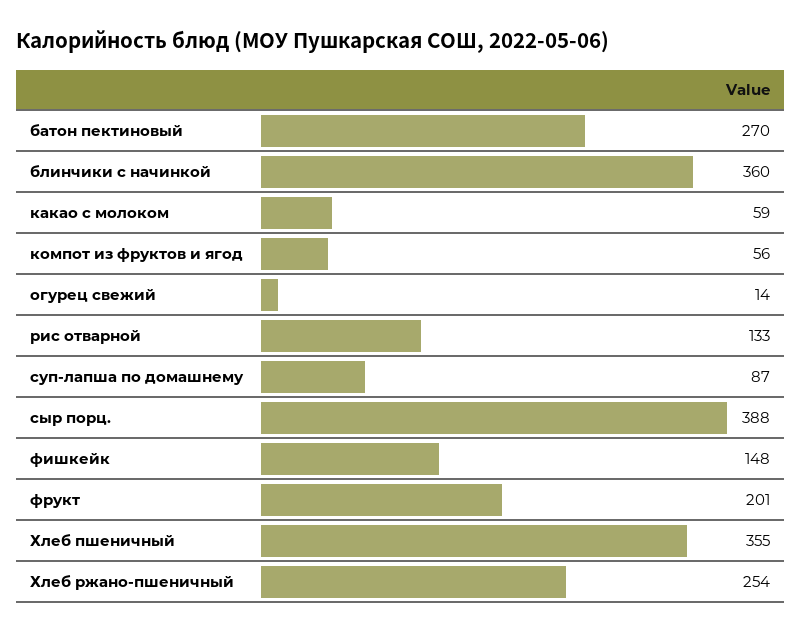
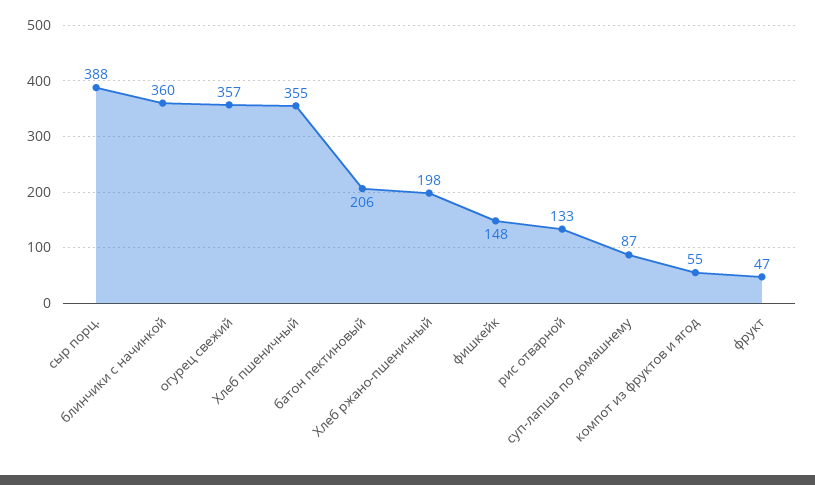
батон пектиновый: 270 -> 206
какао с молоком: 59 -> none
компот из фруктов и ягод: 56 -> 55
огурец свежий: 14 -> 357
фрукт: 201 -> 47
Хлеб ржано-пшеничный: 254 -> 198

